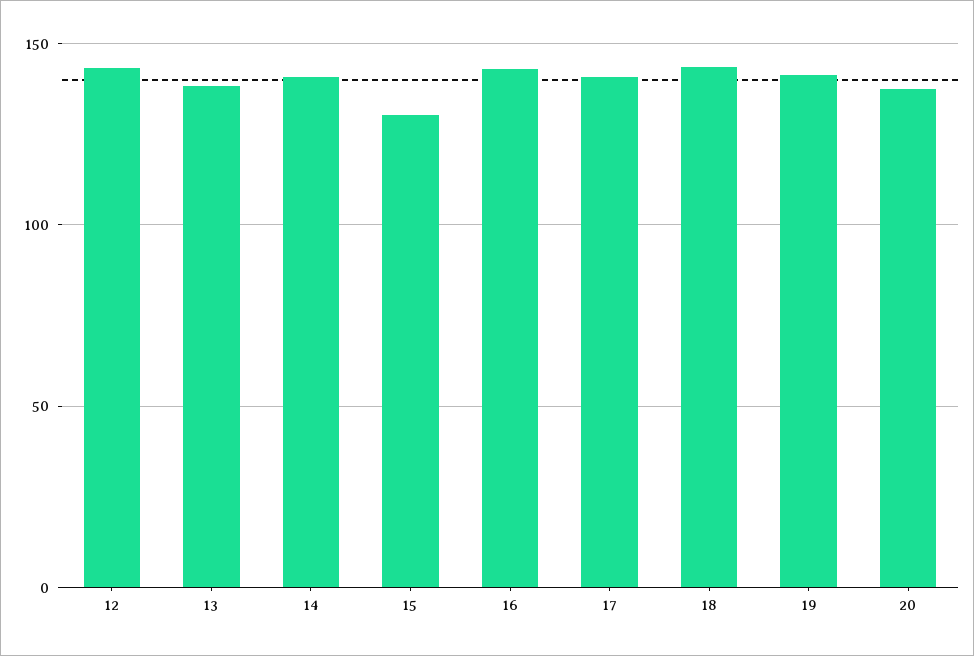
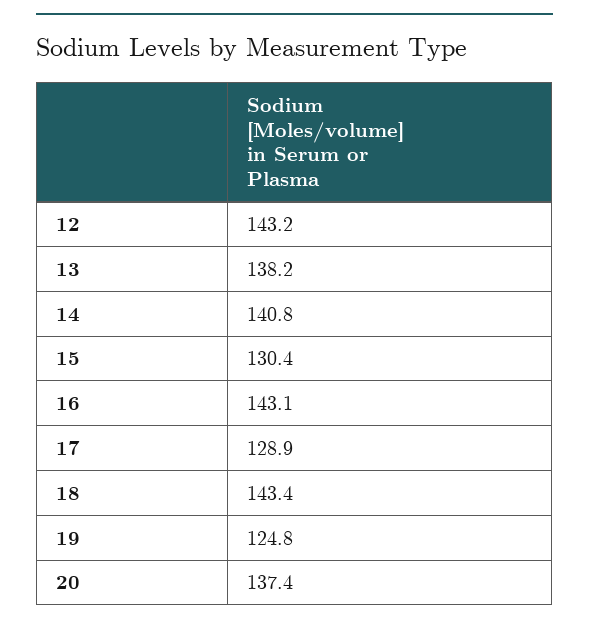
17: 140 -> 128.9
19: 140 -> 124.8

